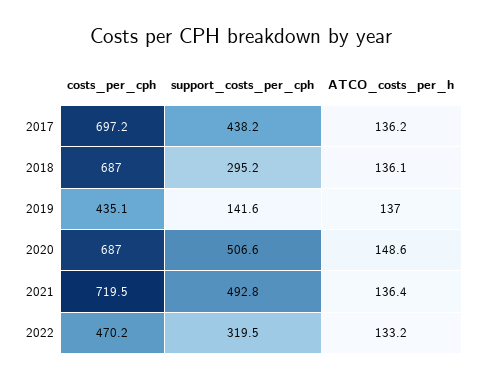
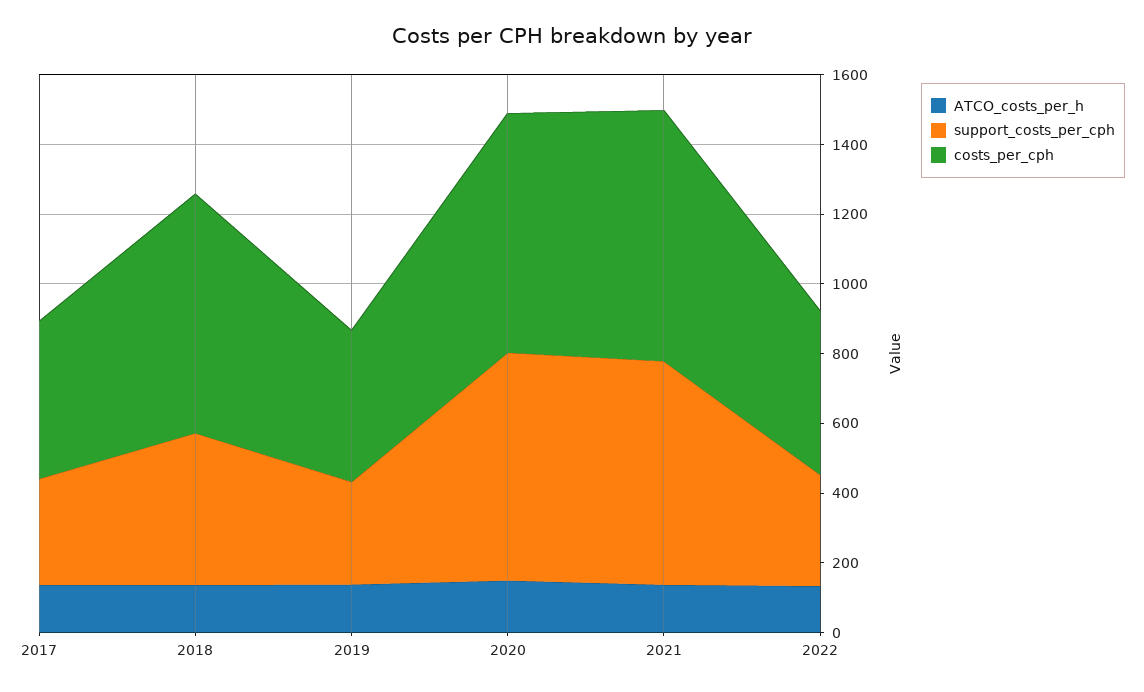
costs_per_cph, 2017: 697.2 -> 450
support_costs_per_cph, 2017: 438.2 -> 300
support_costs_per_cph, 2018: 295.2 -> 450
support_costs_per_cph, 2019: 141.6 -> 300
support_costs_per_cph, 2020: 506.6 -> 650
support_costs_per_cph, 2021: 492.8 -> 650

